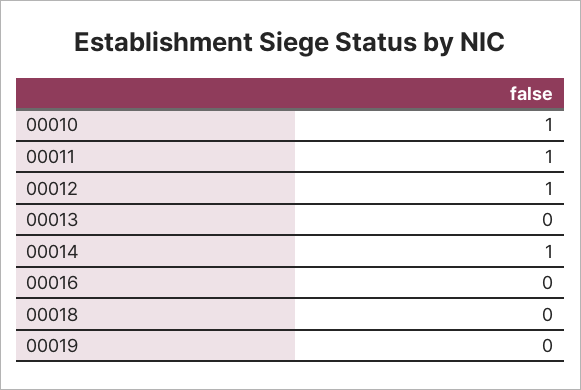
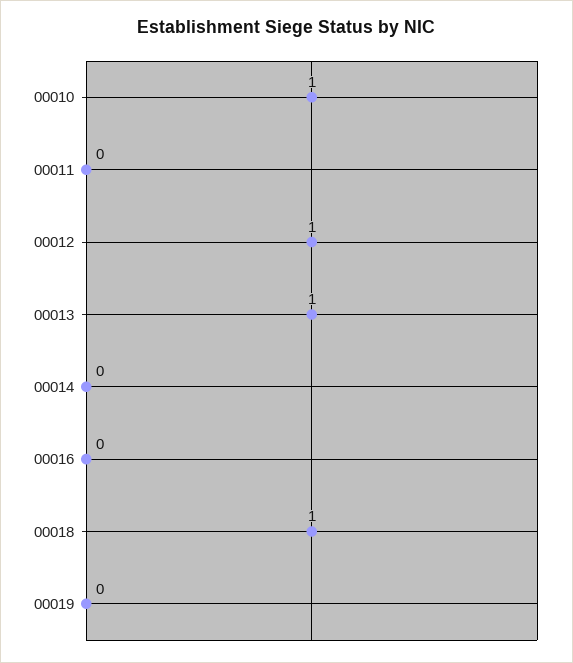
00011: 1 -> 0
00013: 0 -> 1
00014: 1 -> 0
00018: 0 -> 1

